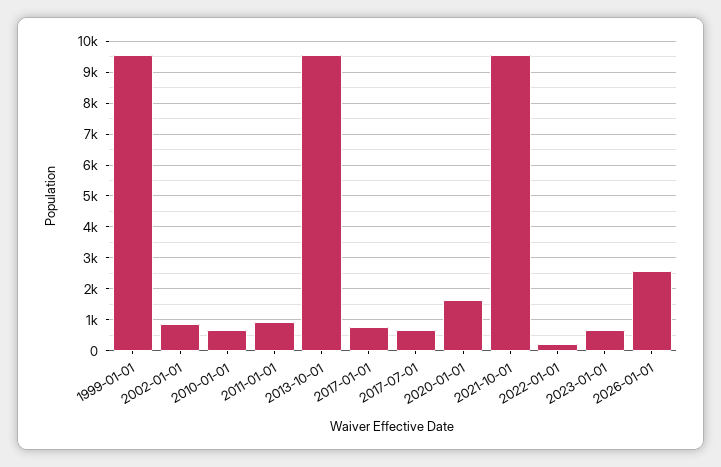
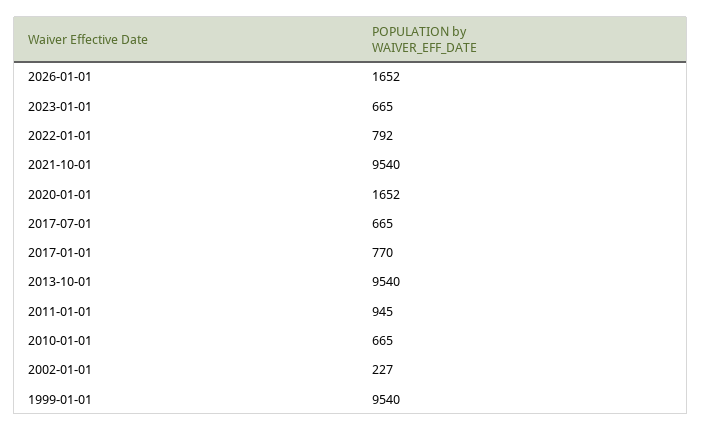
2002-01-01: 800 -> 227
2022-01-01: 200 -> 792
2026-01-01: 2600 -> 1652

